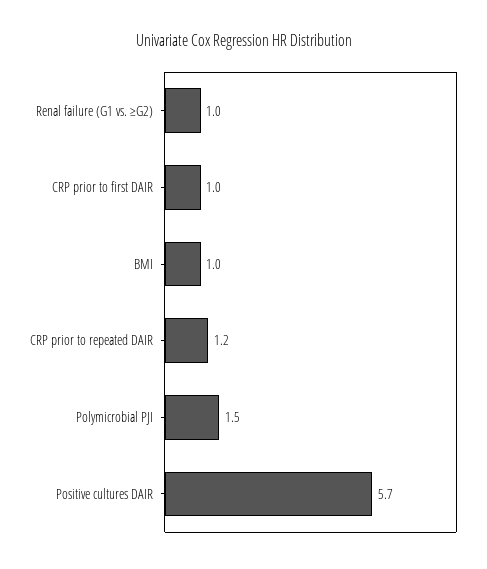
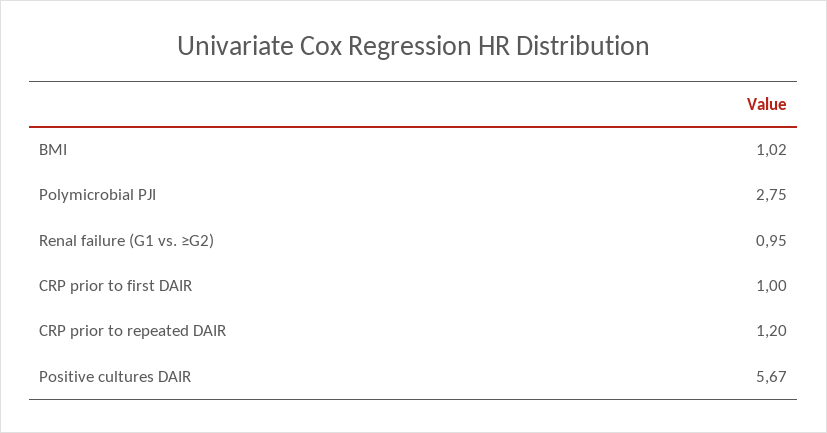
Polymicrobial PJI: 1.5 -> 2.75

